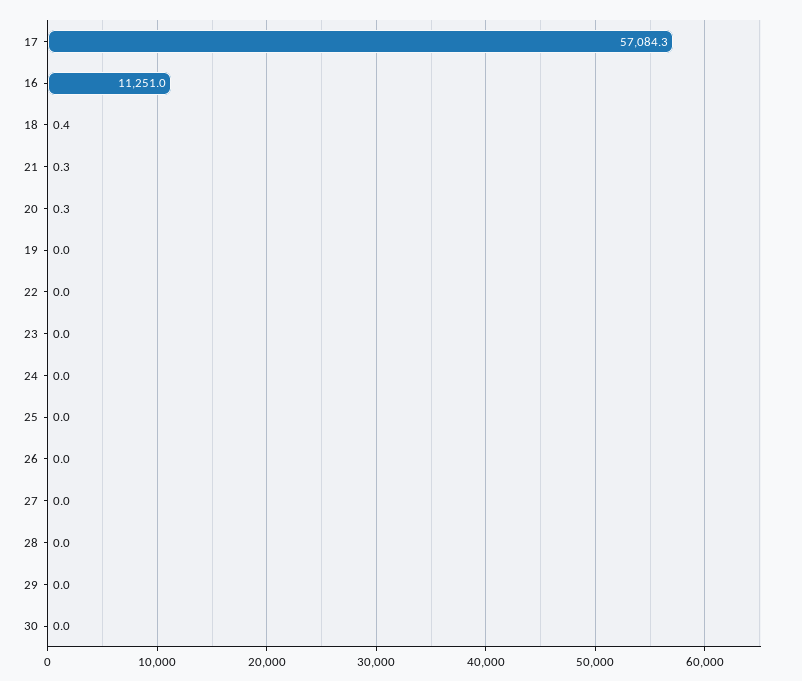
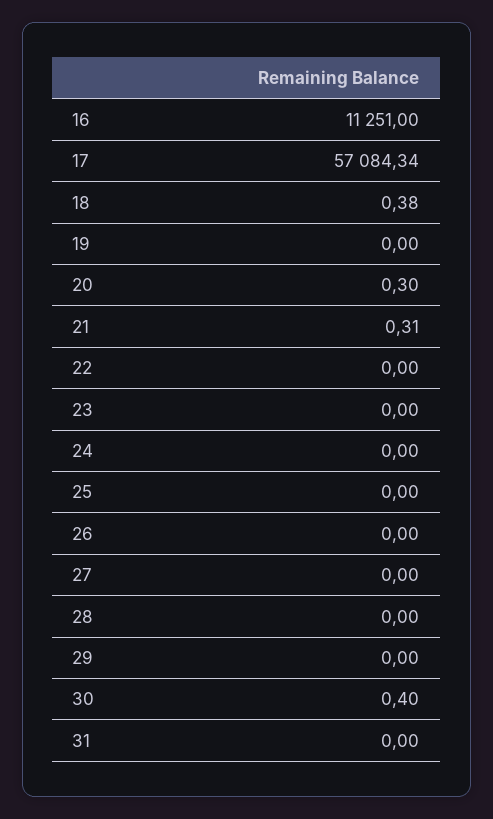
30: 0 -> 0.4
31: none -> 0

